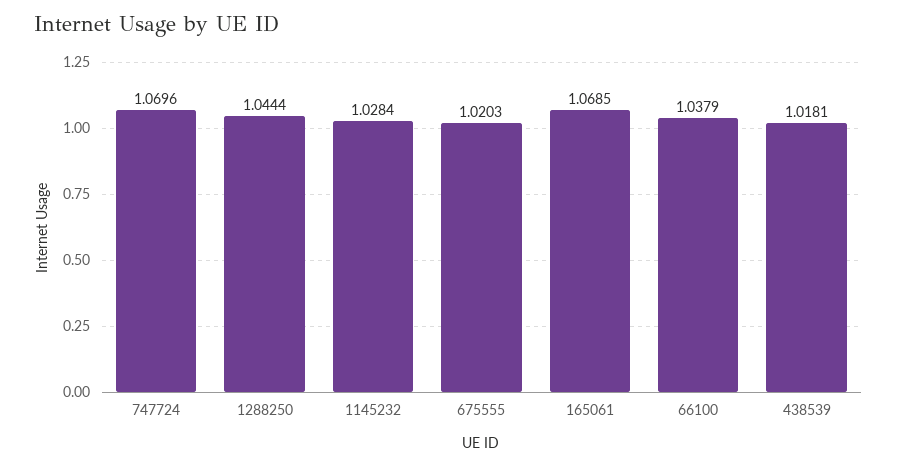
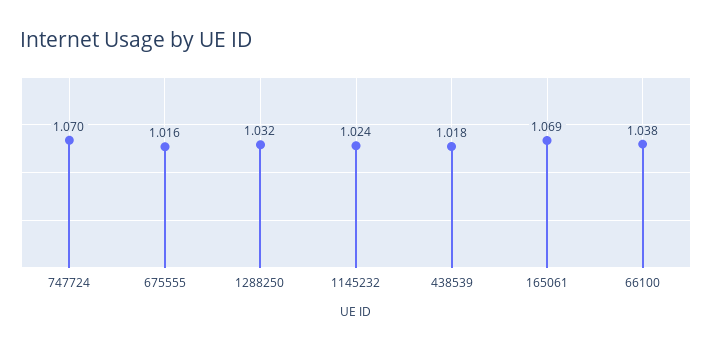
1288250: 1.0444 -> 1.032
1145232: 1.0284 -> 1.024
675555: 1.0203 -> 1.016

